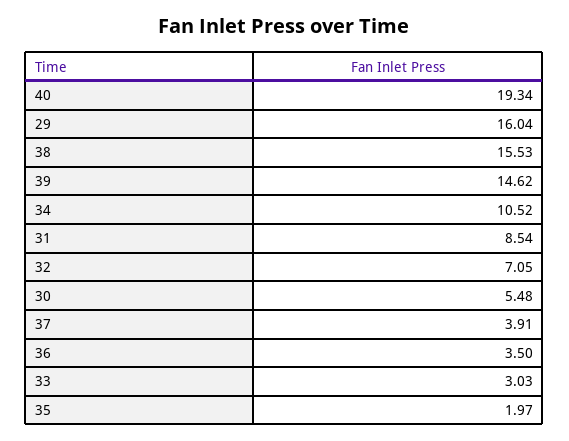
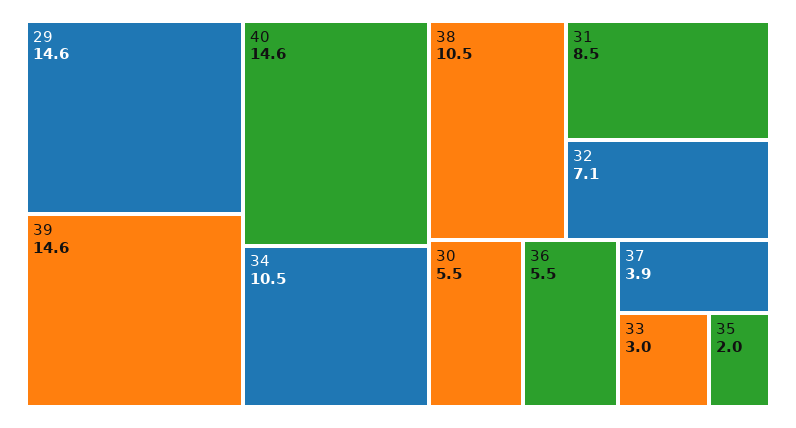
40: 19.34 -> 14.6
29: 16.04 -> 14.6
38: 15.53 -> 10.5
36: 3.5 -> 5.5

